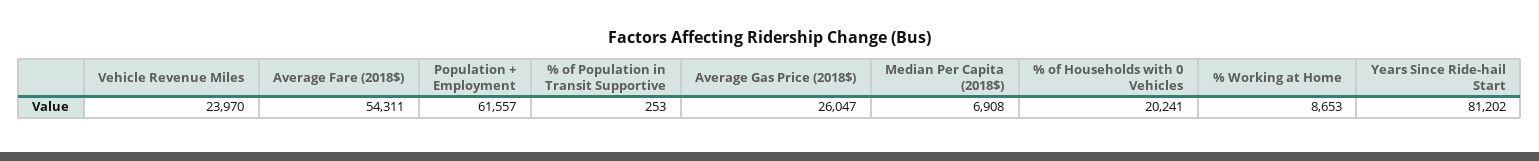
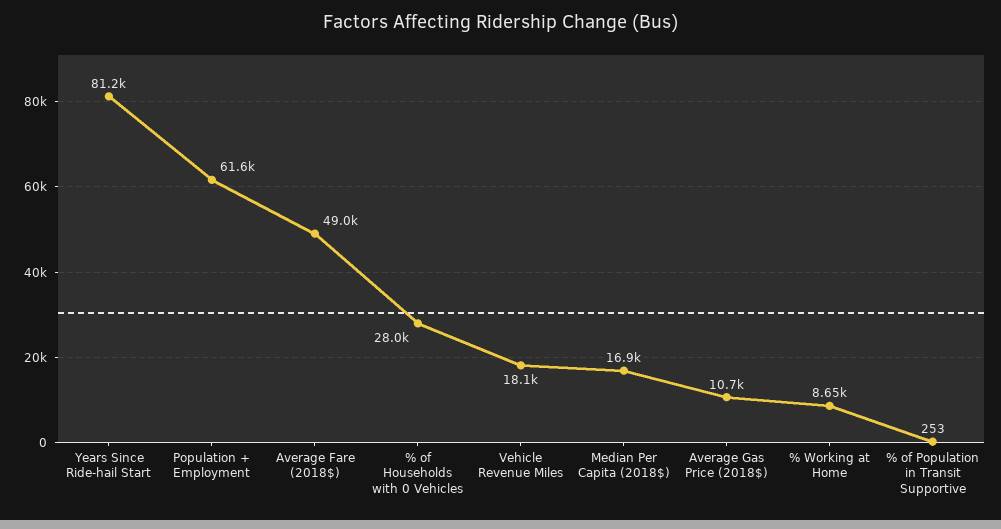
Vehicle Revenue Miles: 23970 -> 18100
Average Fare (2018$): 54311 -> 49000
Average Gas Price (2018$): 26047 -> 10700
Median Per Capita (2018$): 6908 -> 16900
% of Households with 0 Vehicles: 20241 -> 28000

